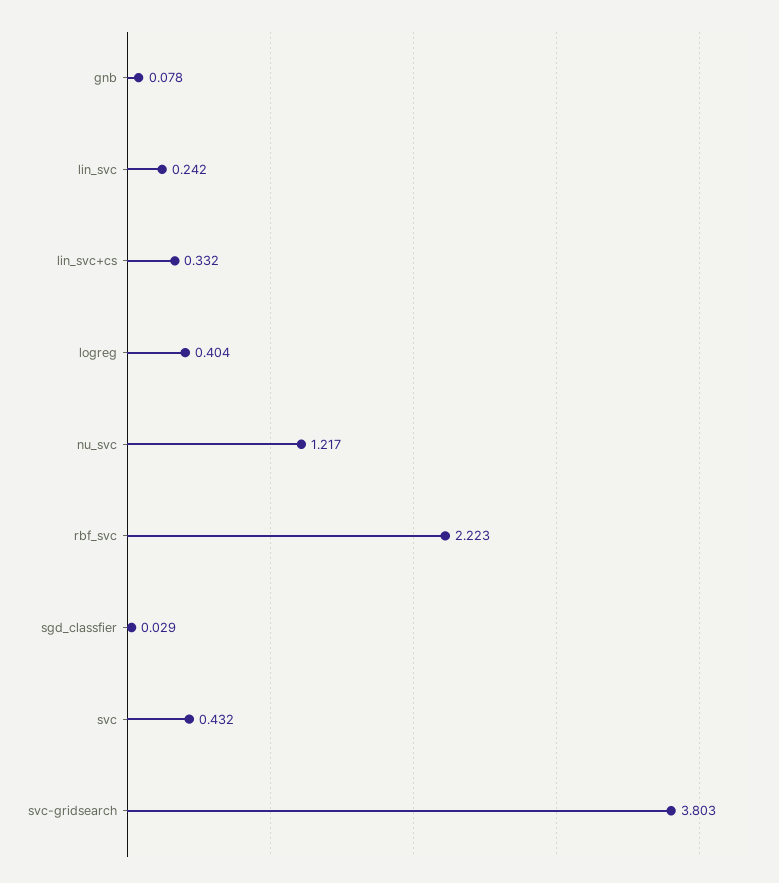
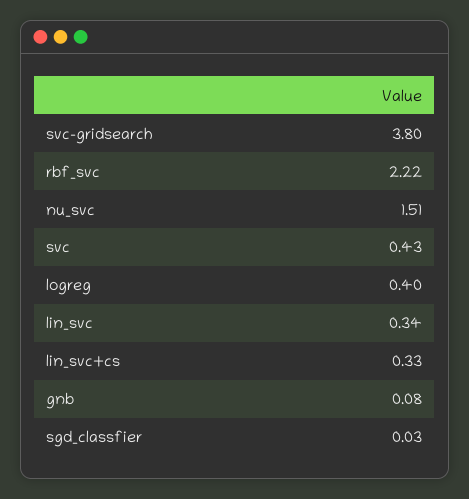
lin_svc: 0.242 -> 0.34
nu_svc: 1.217 -> 1.51

